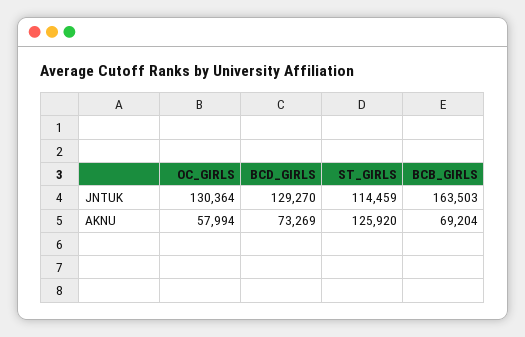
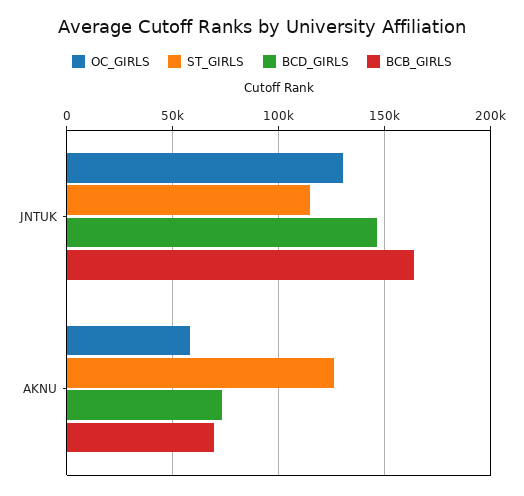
BCD_GIRLS, JNTUK: 129270 -> 145000

